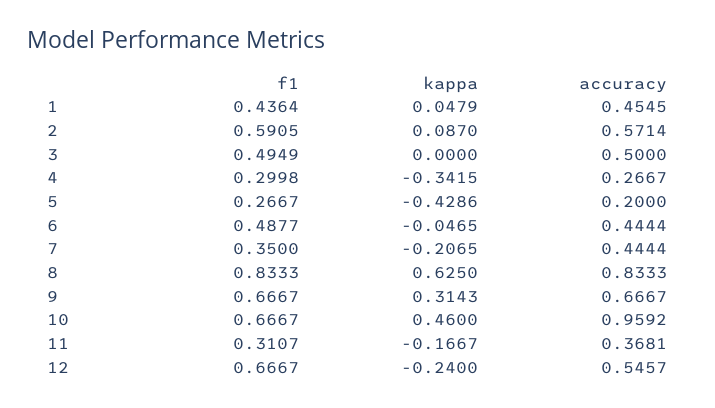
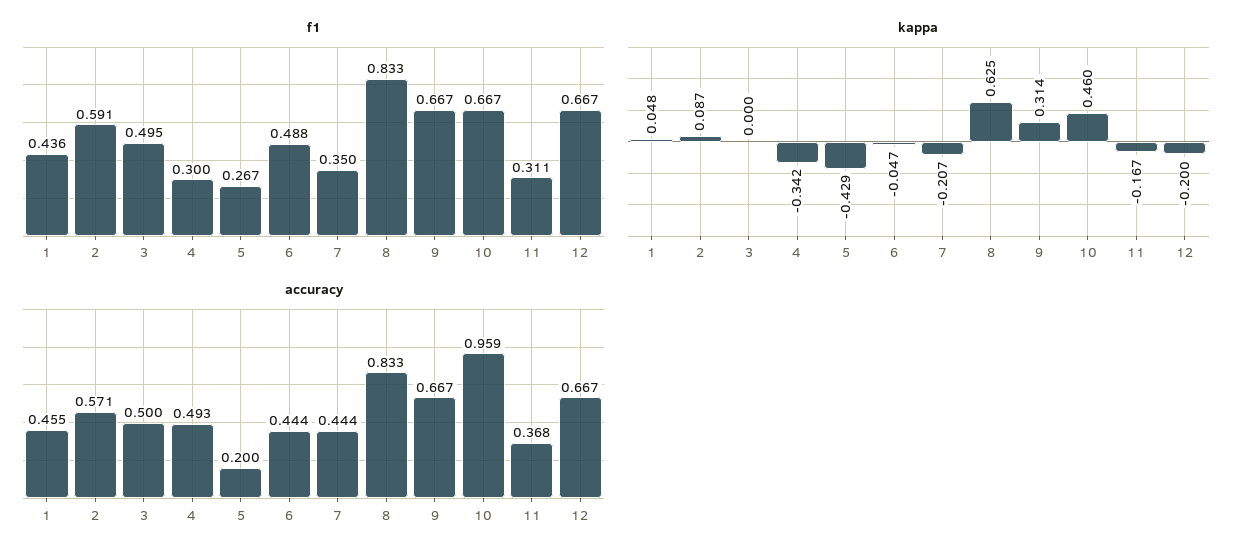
accuracy, 4: 0.2667 -> 0.493
kappa, 12: -0.24 -> -0.2
accuracy, 12: 0.5457 -> 0.667

